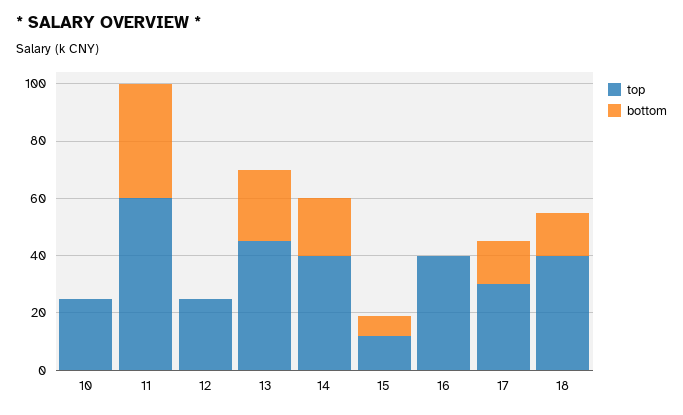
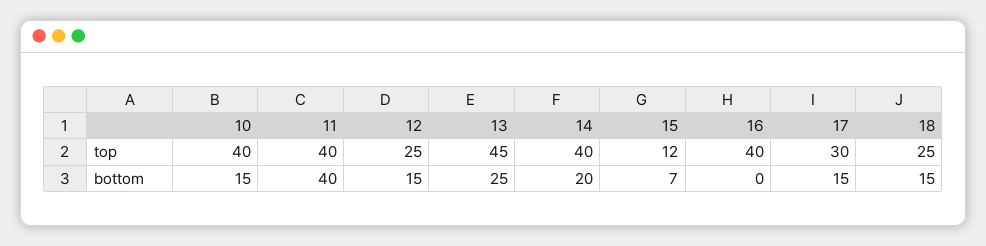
top, 10: 25 -> 40
bottom, 10: 0 -> 15
top, 11: 60 -> 40
bottom, 12: 0 -> 15
top, 18: 40 -> 25

